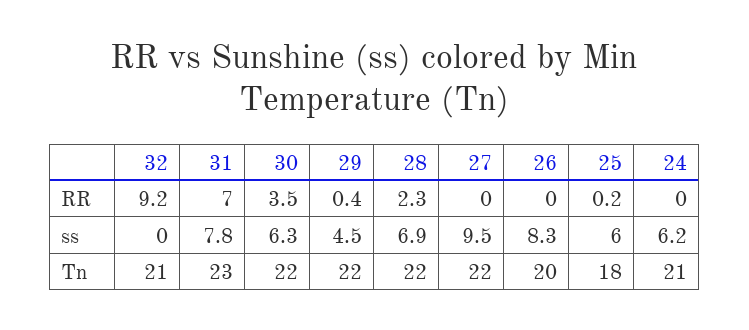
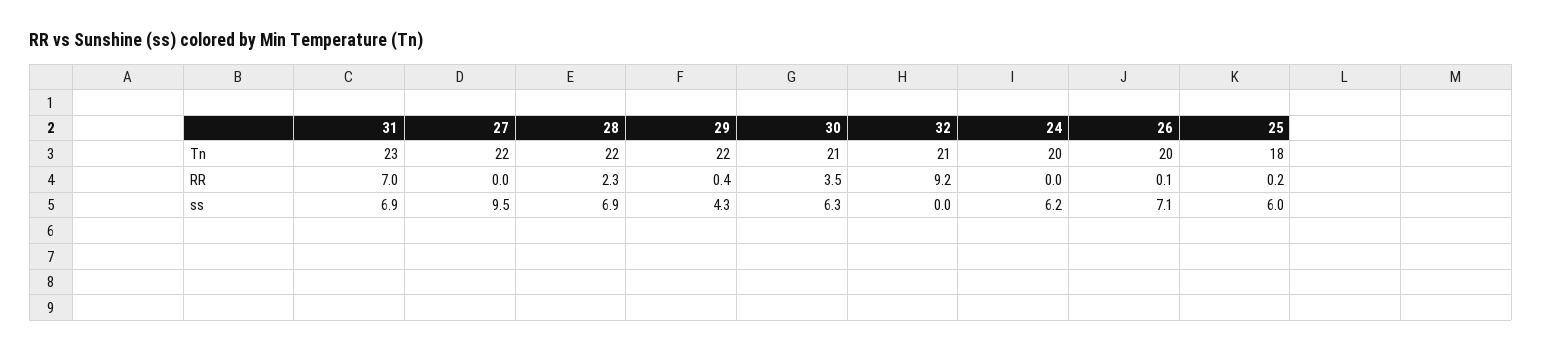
26, RR: 0 -> 0.1
31, ss: 7.8 -> 6.9
29, ss: 4.5 -> 4.3
26, ss: 8.3 -> 7.1
30, Tn: 22 -> 21
24, Tn: 21 -> 20

